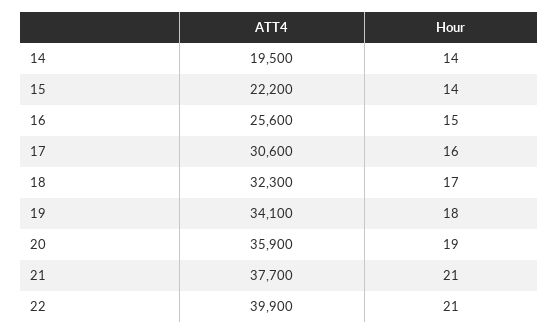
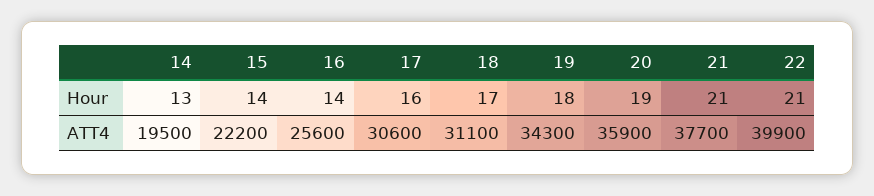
Hour, 14: 14 -> 13
Hour, 16: 15 -> 14
ATT4, 18: 32300 -> 31100
ATT4, 19: 34100 -> 34300

